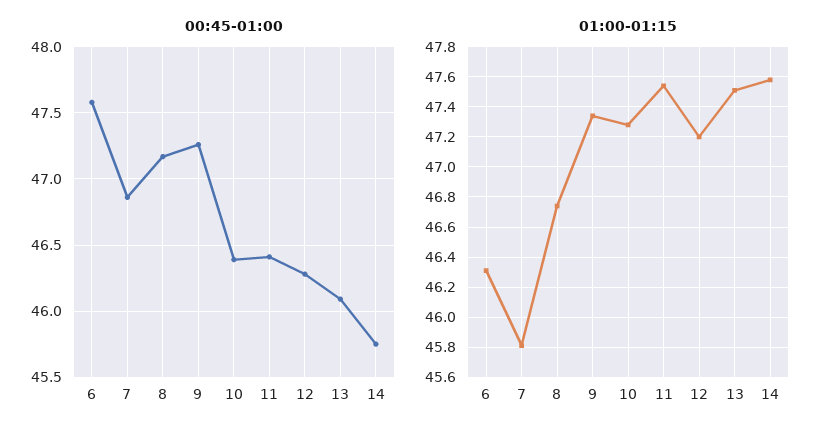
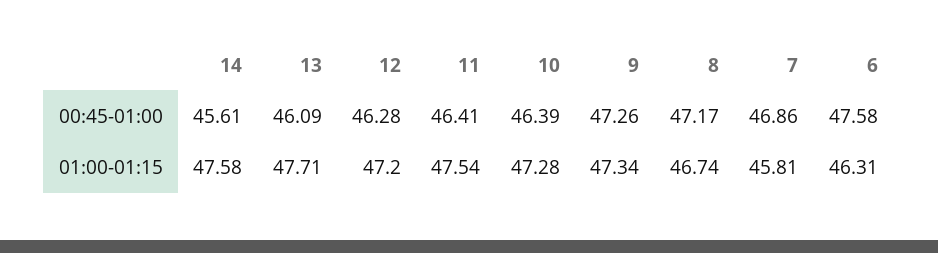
00:45-01:00, 14: 45.75 -> 45.61
01:00-01:15, 13: 47.5 -> 47.71

